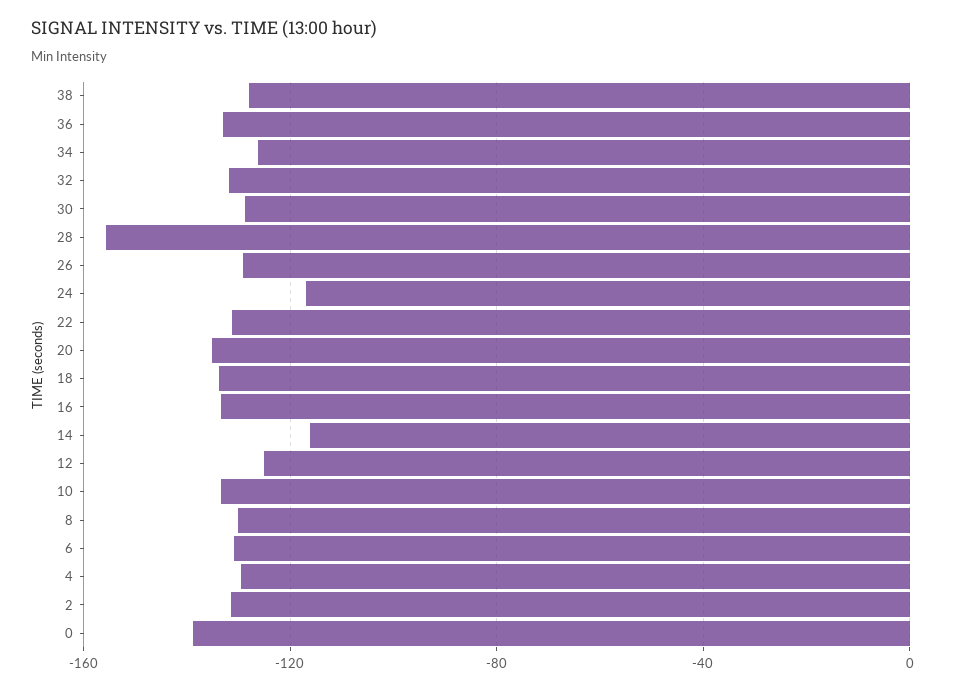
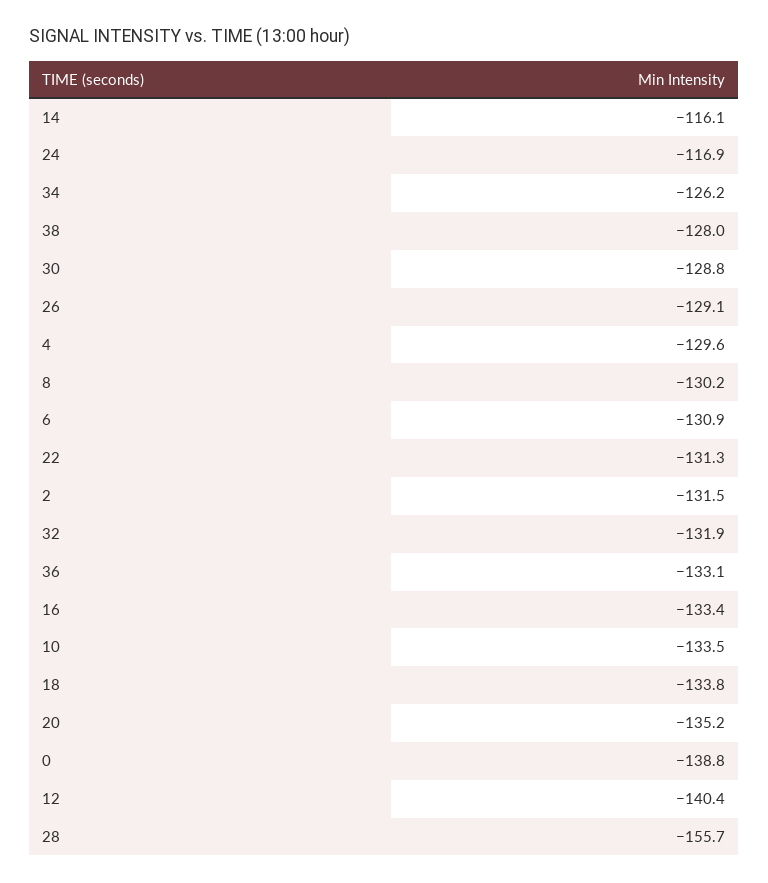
12: -125 -> -140.4

